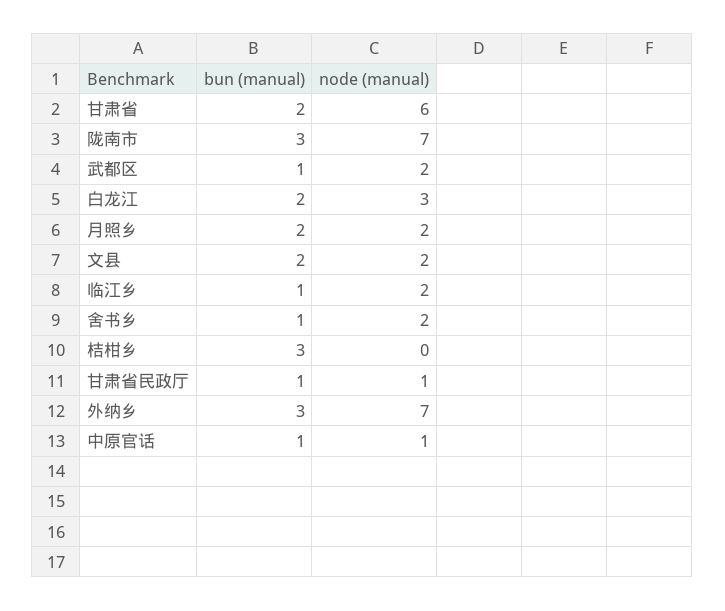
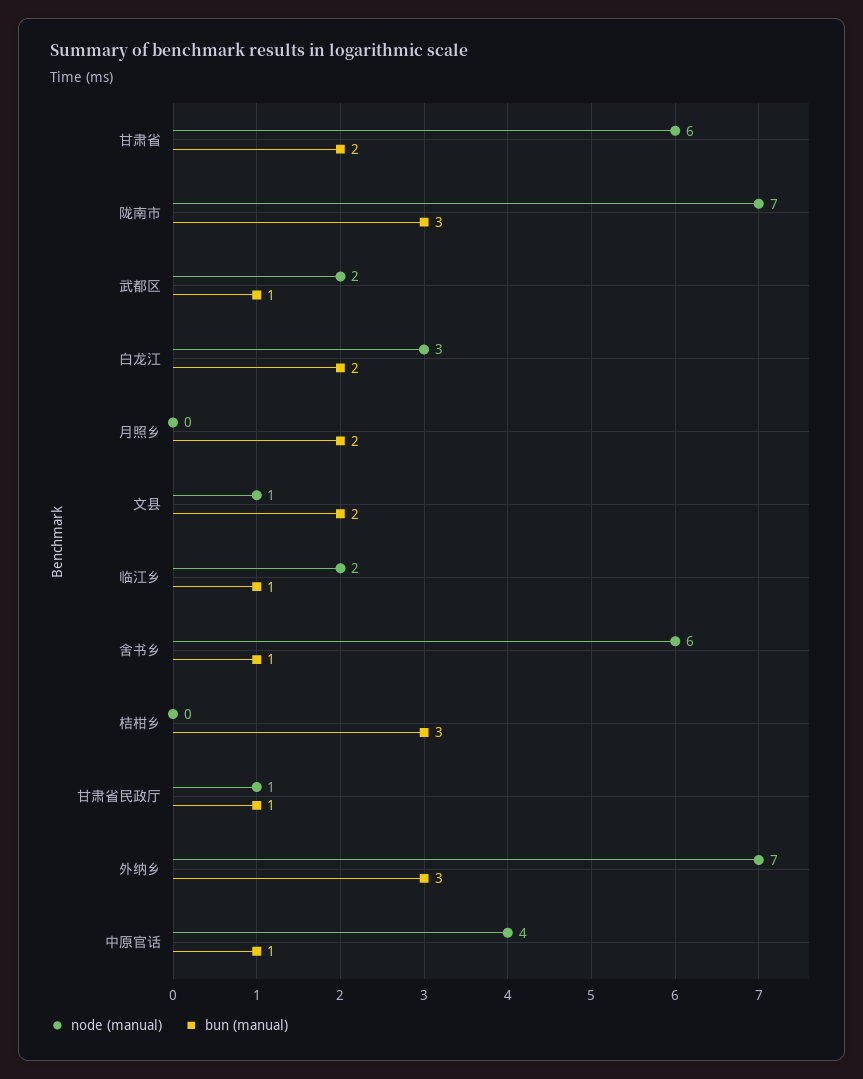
node (manual), 月照乡: 2 -> 0
node (manual), 文县: 2 -> 1
node (manual), 舍书乡: 2 -> 6
node (manual), 中原官话: 1 -> 4

